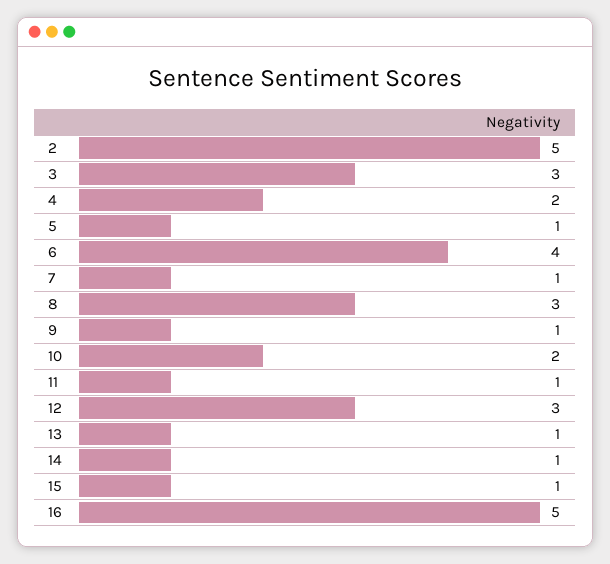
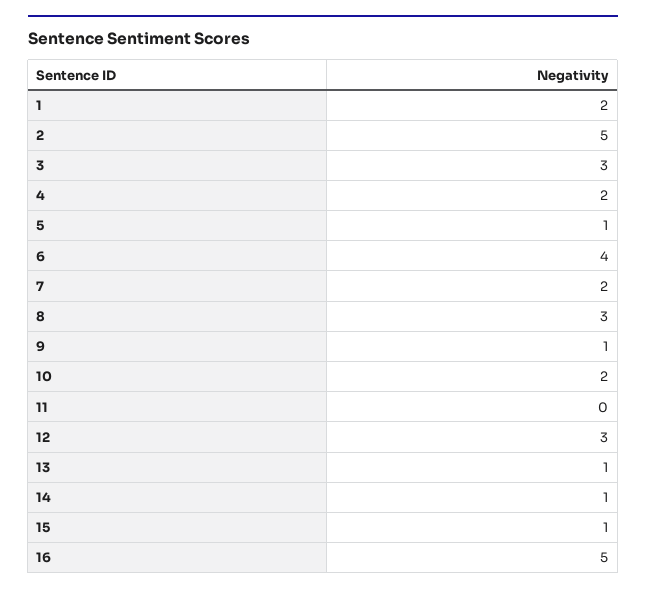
7: 1 -> 2
11: 1 -> 0
1: none -> 2

